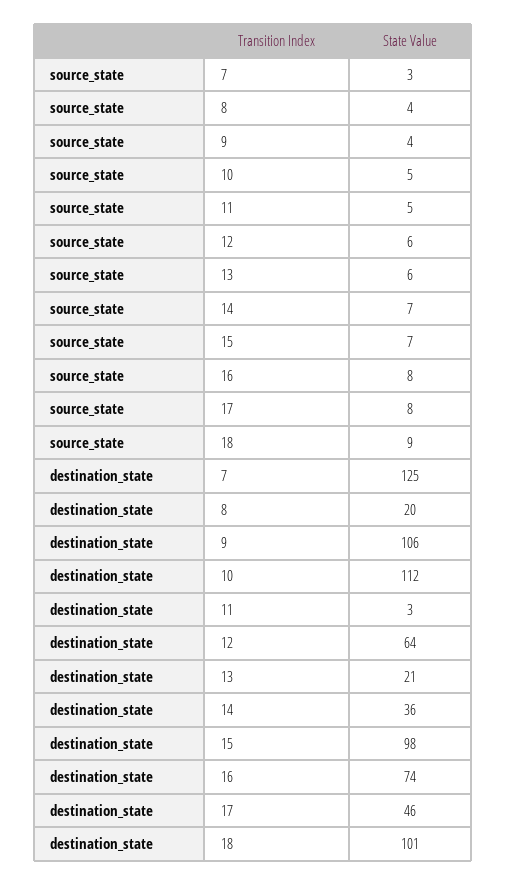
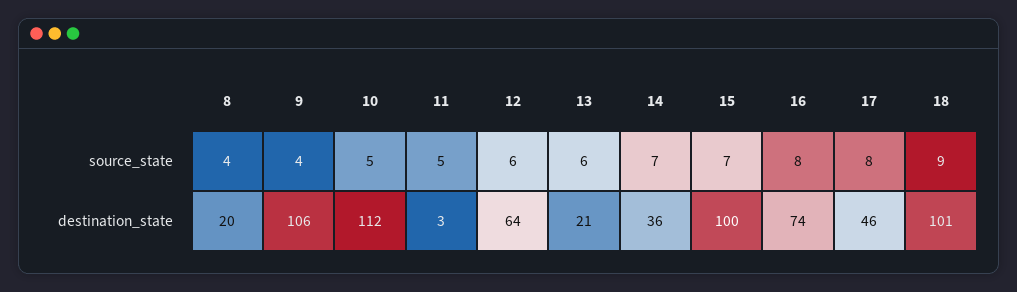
source_state, 7: 3 -> none
destination_state, 7: 125 -> none
destination_state, 15: 98 -> 100

